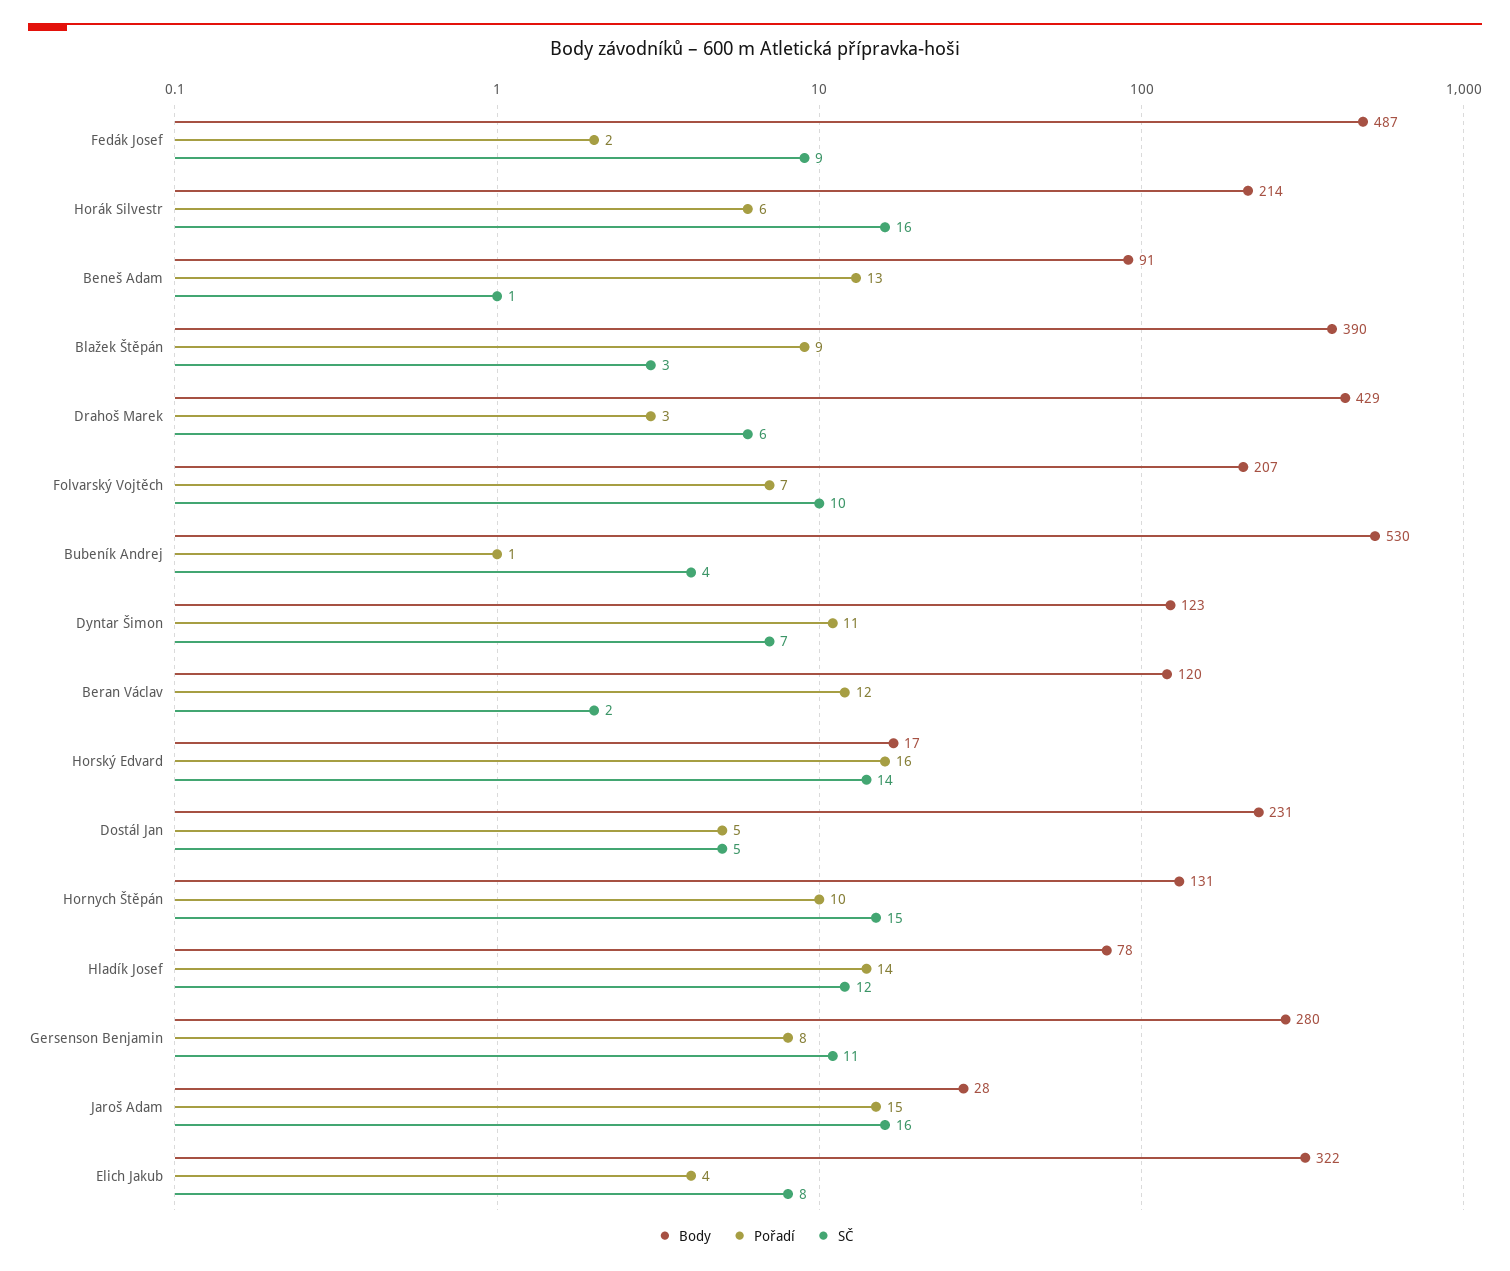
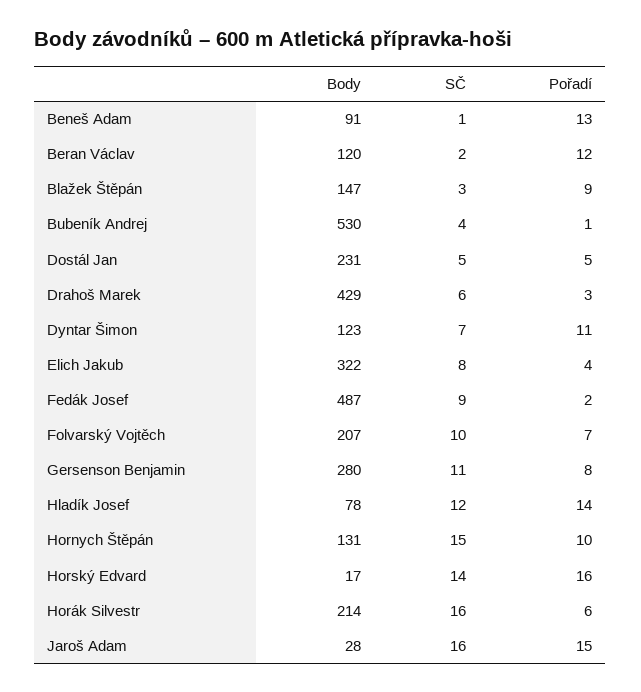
Body, Blažek Štěpán: 390 -> 147

